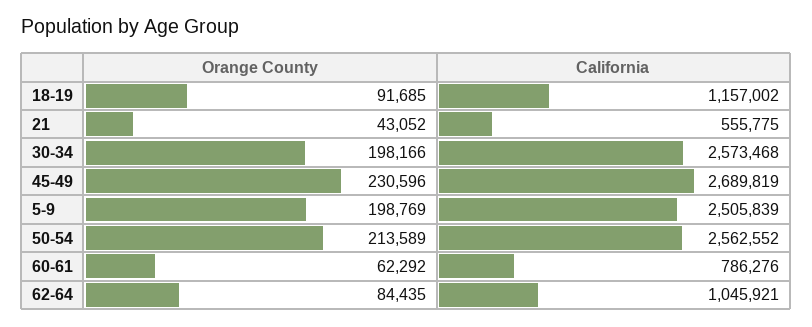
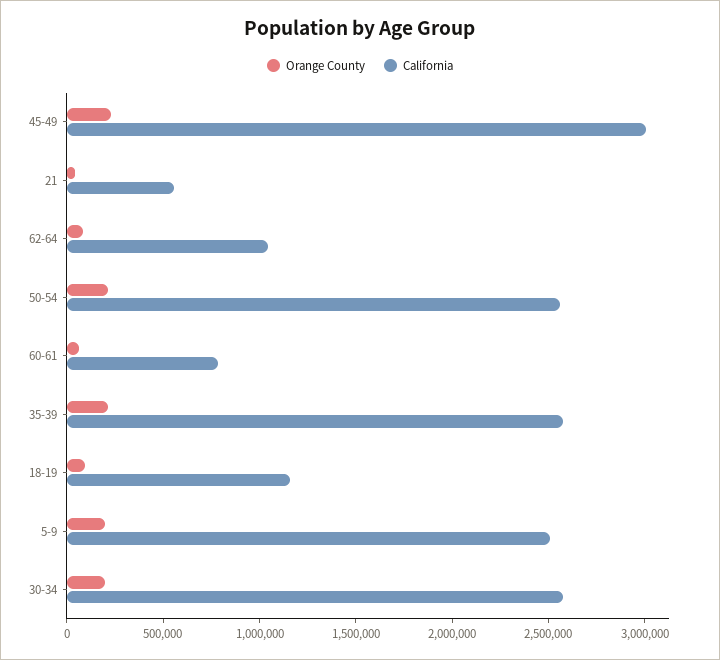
California, 45-49: 2689819 -> 3000000
Orange County, 35-39: none -> 200000
California, 35-39: none -> 2600000

